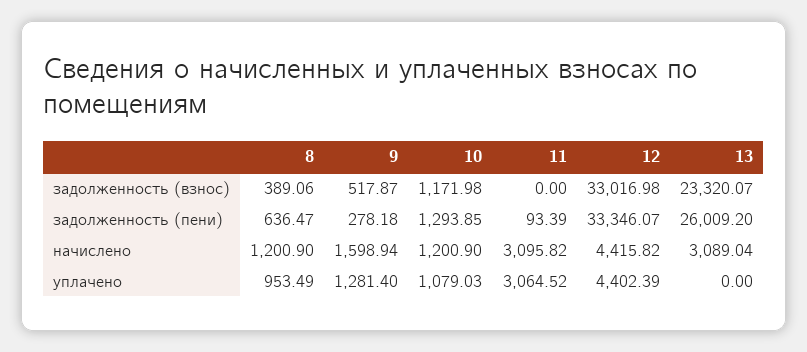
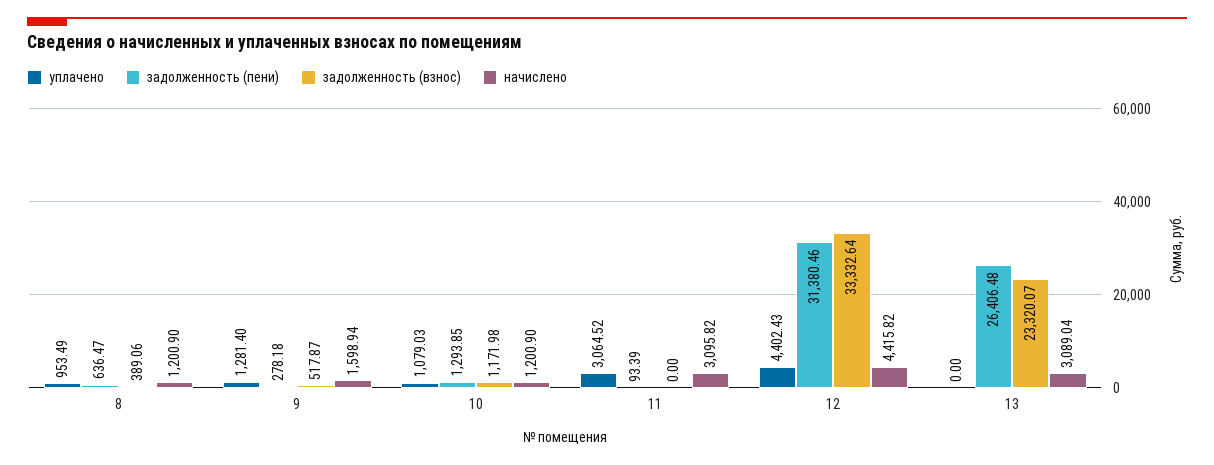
задолженность (взнос), 12: 33016.98 -> 33332.64
задолженность (пени), 12: 33346.07 -> 31380.46
задолженность (пени), 13: 26009.2 -> 26406.48
уплачено, 12: 4402.39 -> 4402.43

